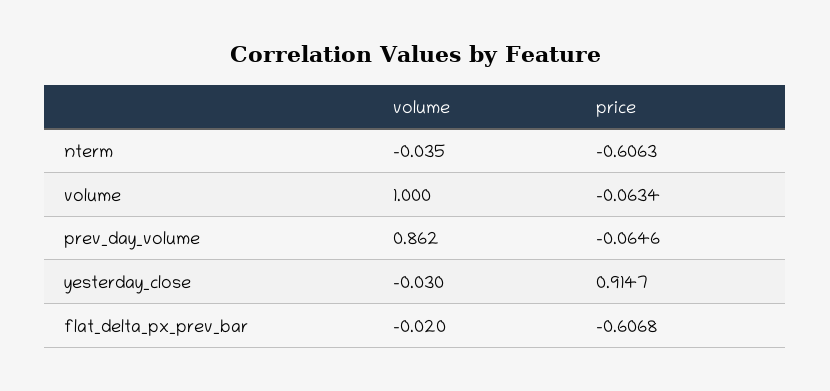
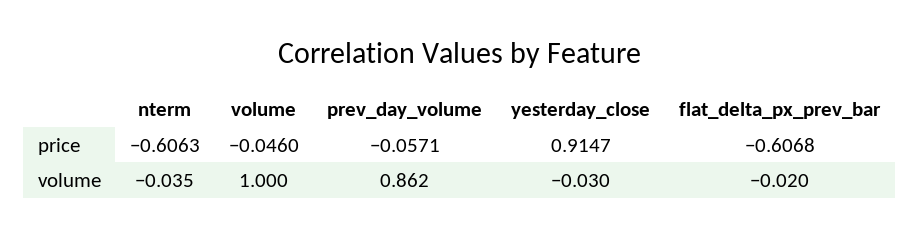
price, volume: -0.0634 -> -0.046
price, prev_day_volume: -0.0646 -> -0.0571

